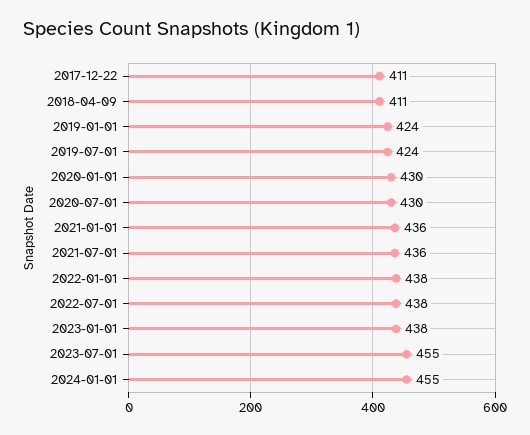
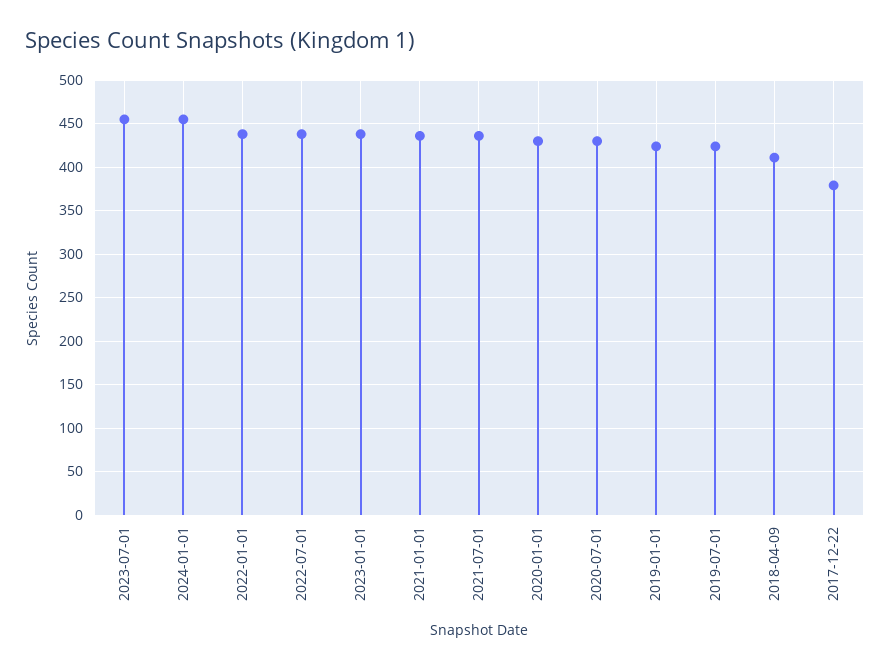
2017-12-22: 411 -> 380

